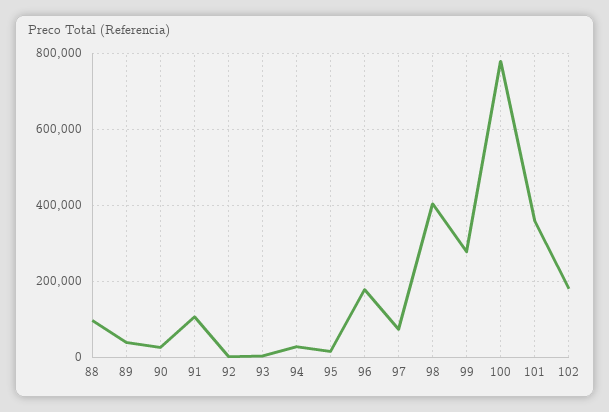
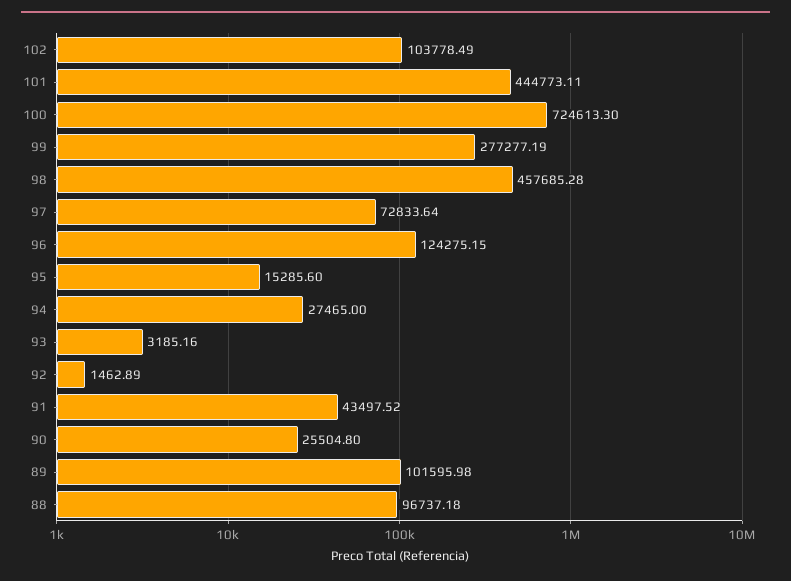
89: 40000 -> 101595.98
91: 100000 -> 43497.52
96: 180000 -> 124275.15
98: 400000 -> 457685.28
100: 780000 -> 724613.3
101: 360000 -> 444773.11
102: 180000 -> 103778.49

